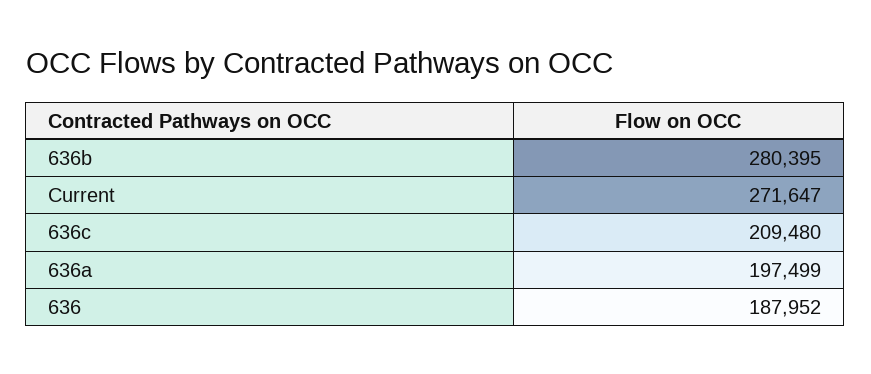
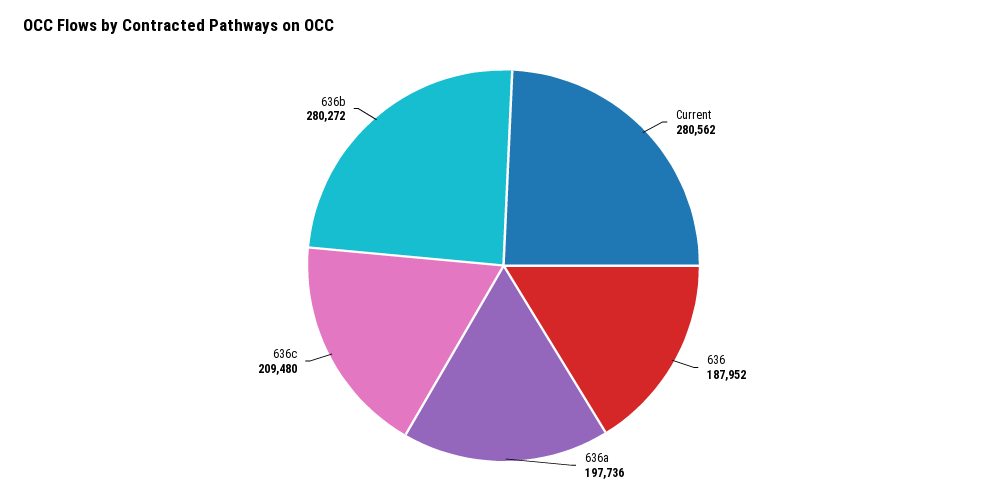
636b: 280395 -> 280272
Current: 271647 -> 280562
636a: 197499 -> 197736

